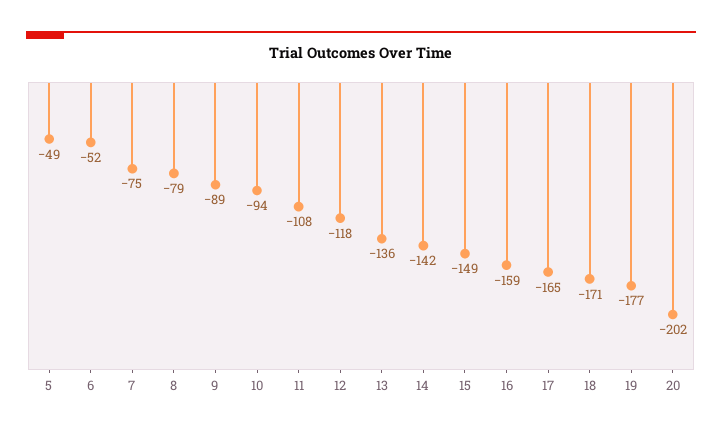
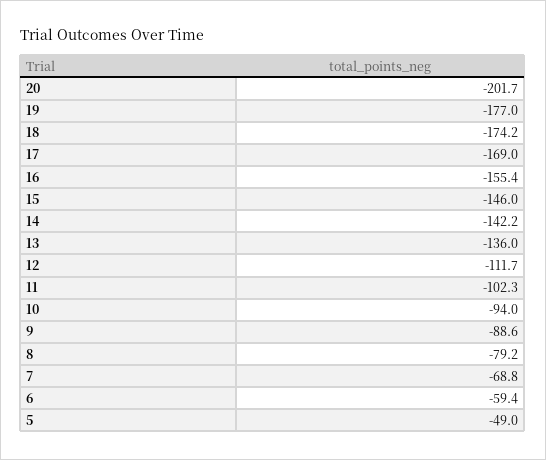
6: -52 -> -59.4
7: -75 -> -68.8
11: -108 -> -102.3
12: -118 -> -111.7
15: -149 -> -146
16: -159 -> -155.4
17: -165 -> -169
18: -171 -> -174.2

